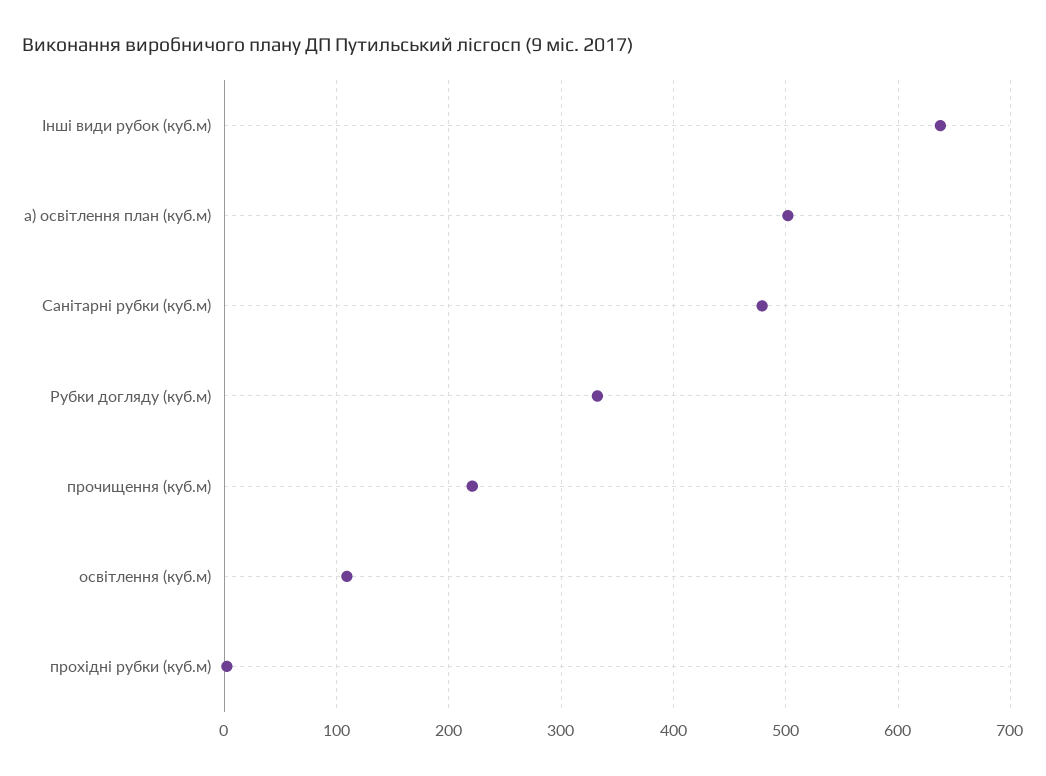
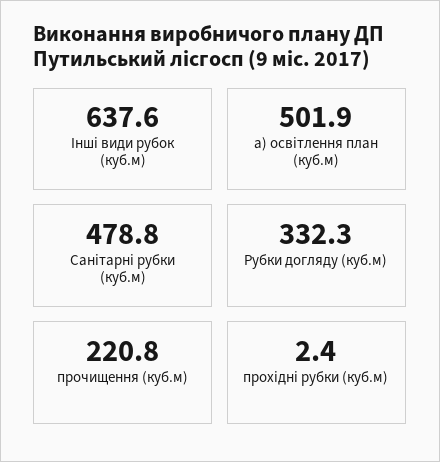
освітлення (куб.м): 110 -> none

